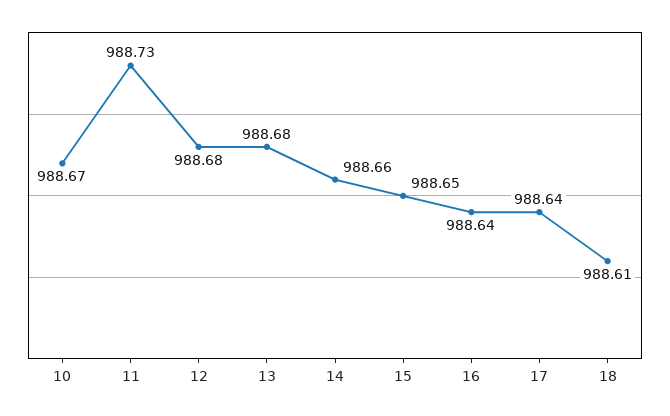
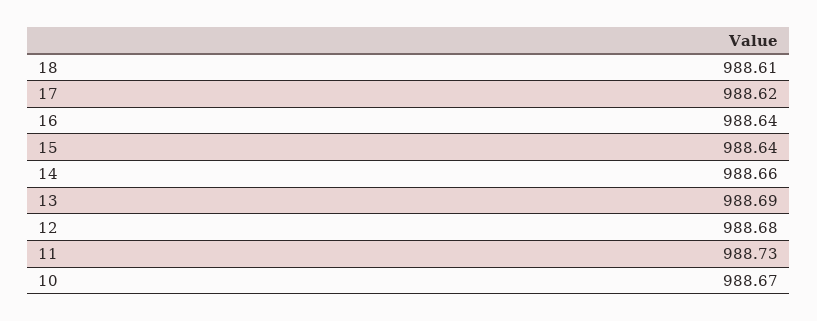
13: 988.68 -> 988.69
15: 988.65 -> 988.64
17: 988.64 -> 988.62

